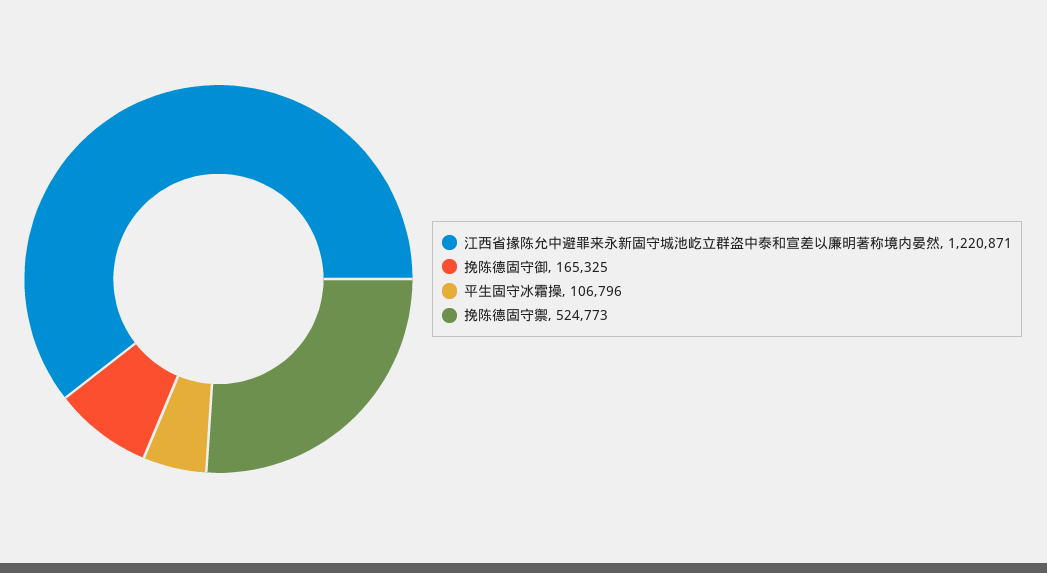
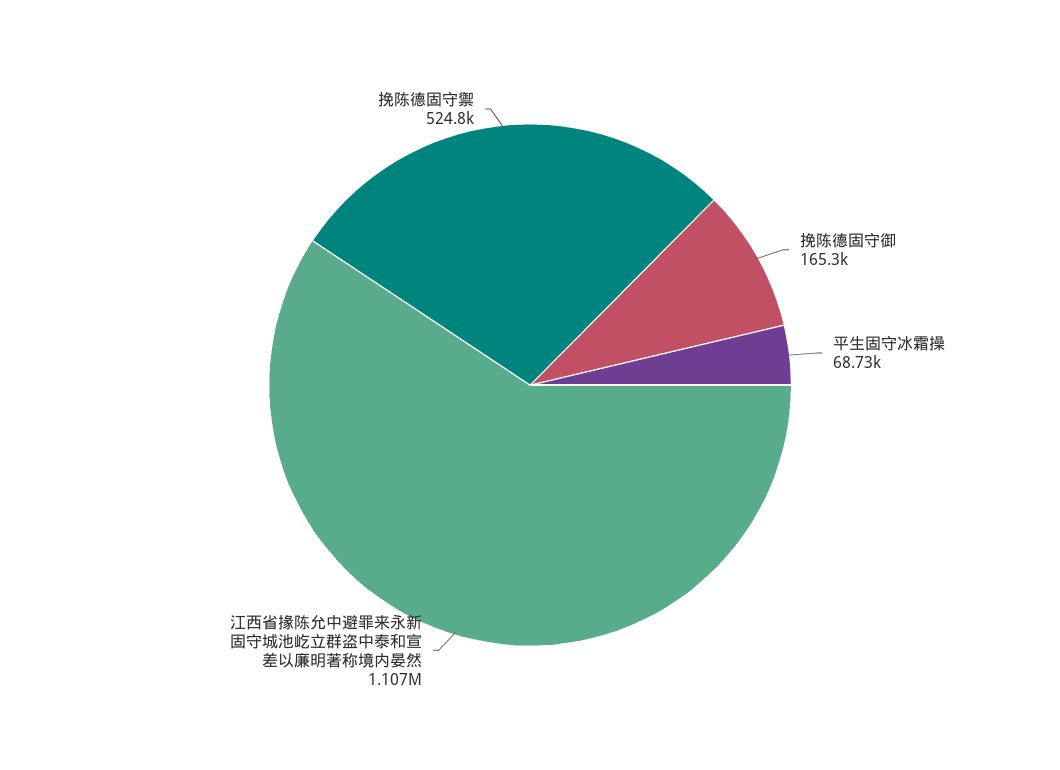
江西省掾陈允中避罪来永新固守城池屹立群盗中泰和宣差以廉明著称境内晏然: 1220871 -> 1107000
平生固守冰霜操: 106796 -> 68730

